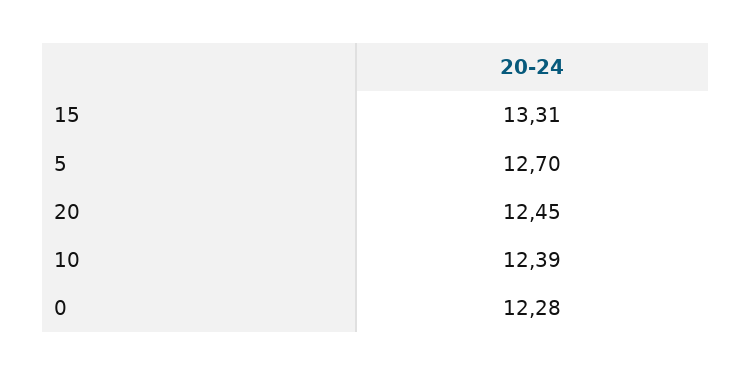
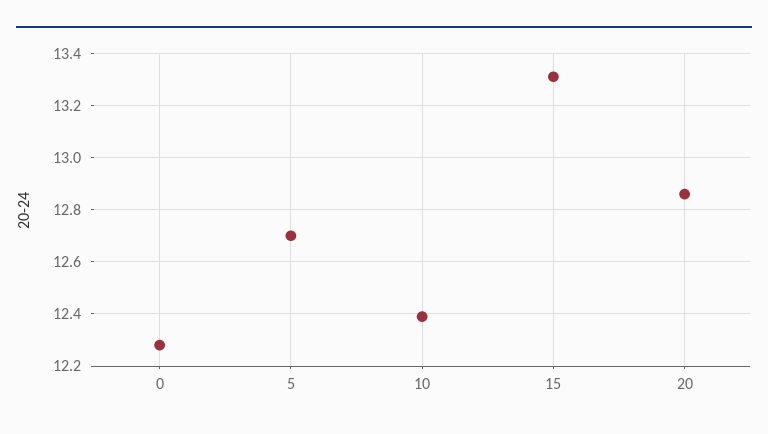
20: 12.45 -> 12.85

